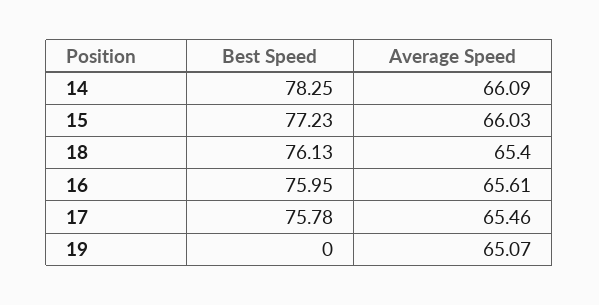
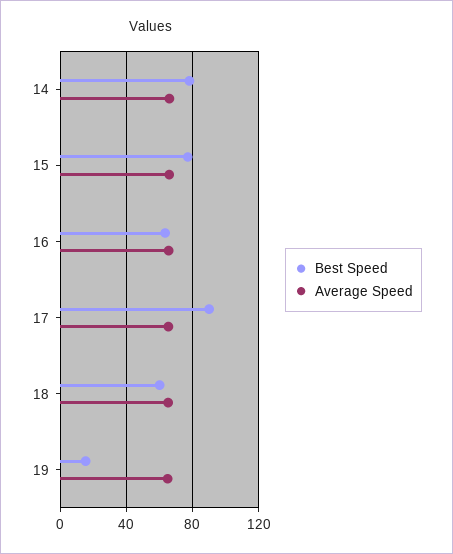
Best Speed, 18: 76.13 -> 60
Best Speed, 16: 75.95 -> 65
Best Speed, 17: 75.78 -> 90
Best Speed, 19: 0 -> 15

